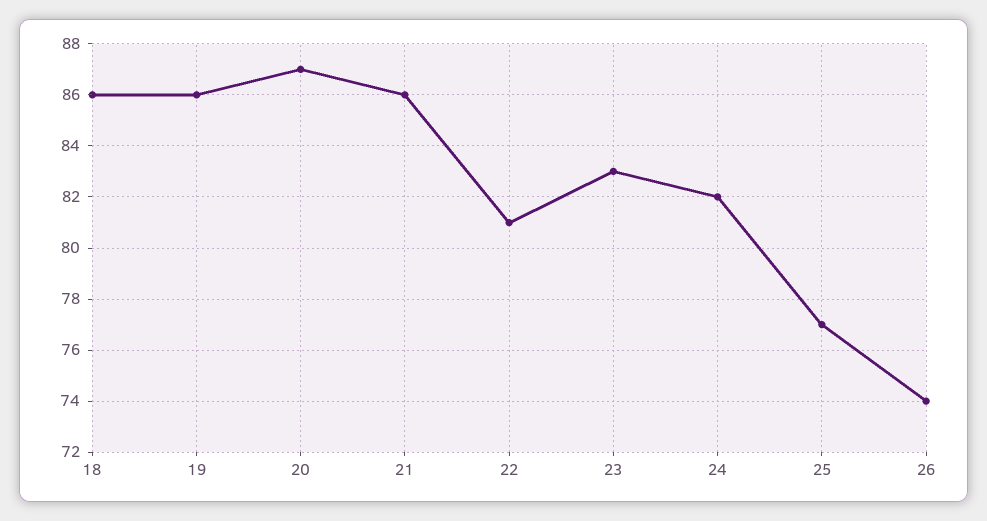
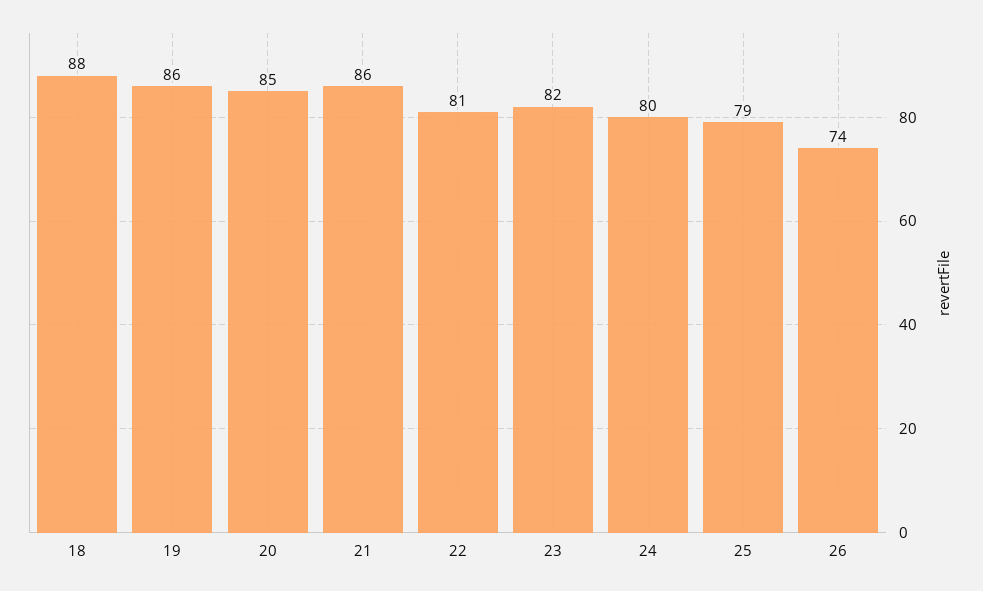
18: 86 -> 88
20: 87 -> 85
23: 83 -> 82
24: 82 -> 80
25: 77 -> 79

